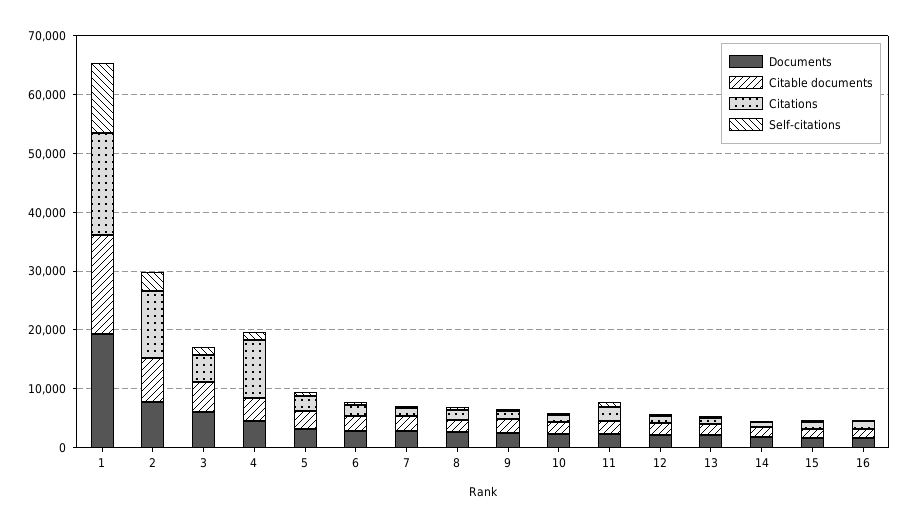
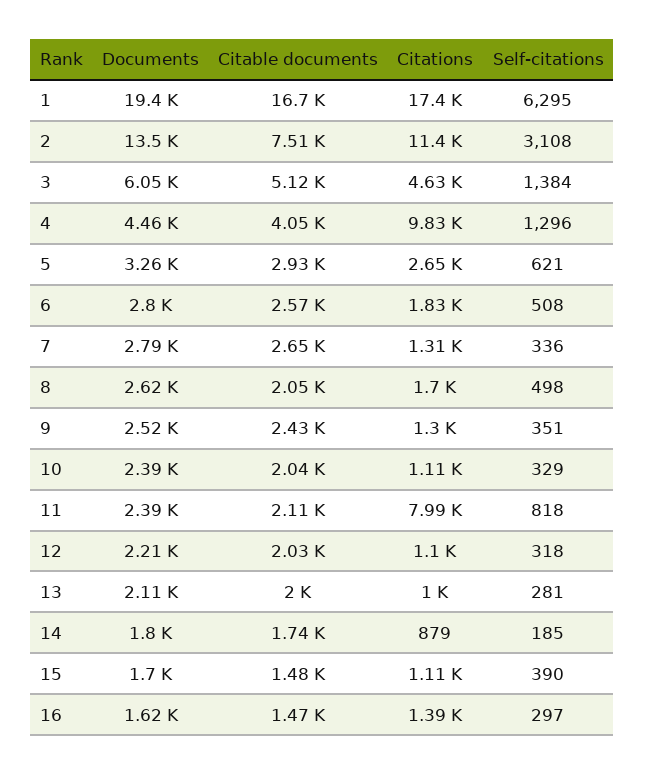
Self-citations, 1: 12000 -> 6295
Documents, 2: 8000 -> 13500
Citations, 11: 2000 -> 7990

